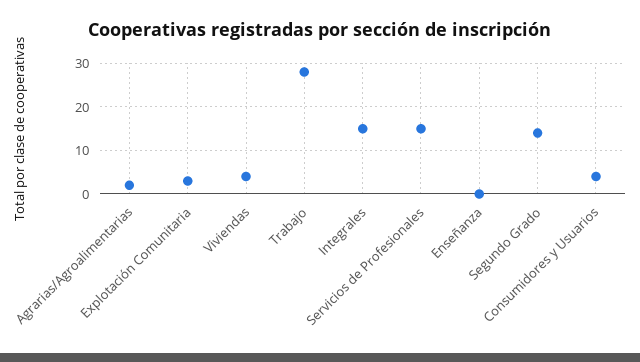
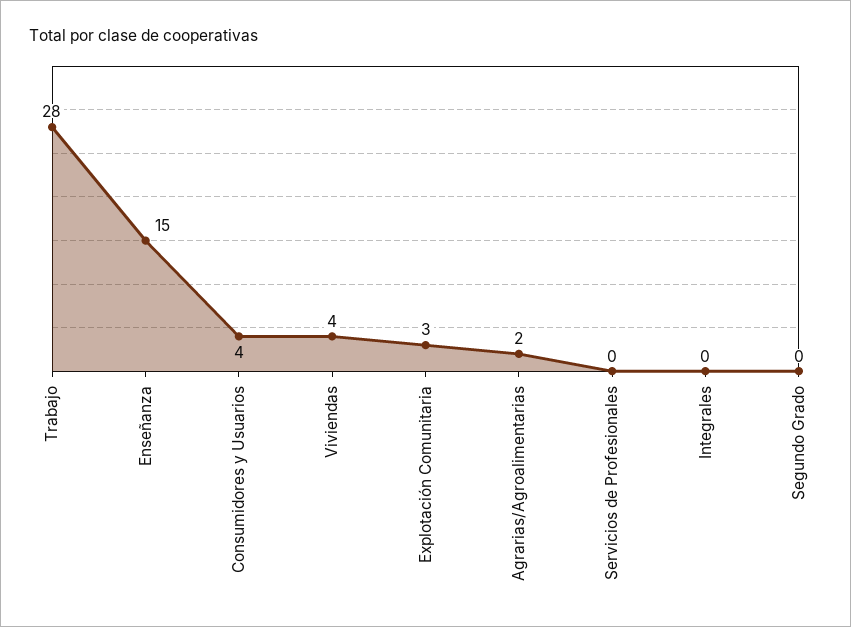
Integrales: 15 -> 0
Servicios de Profesionales: 15 -> 0
Enseñanza: 0 -> 15
Segundo Grado: 15 -> 0

